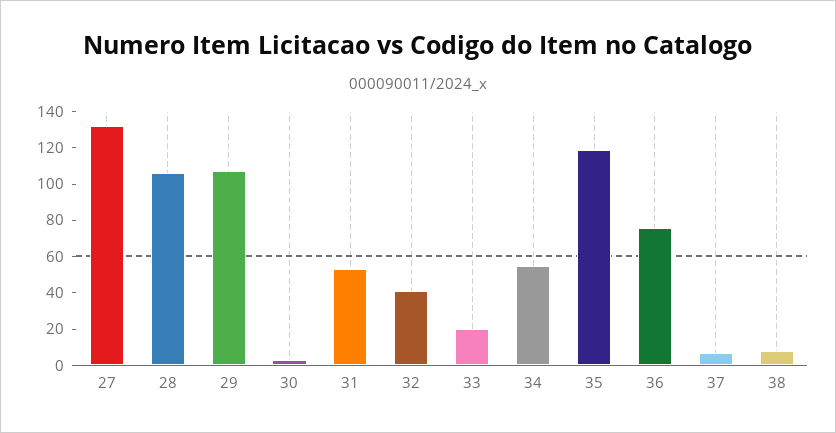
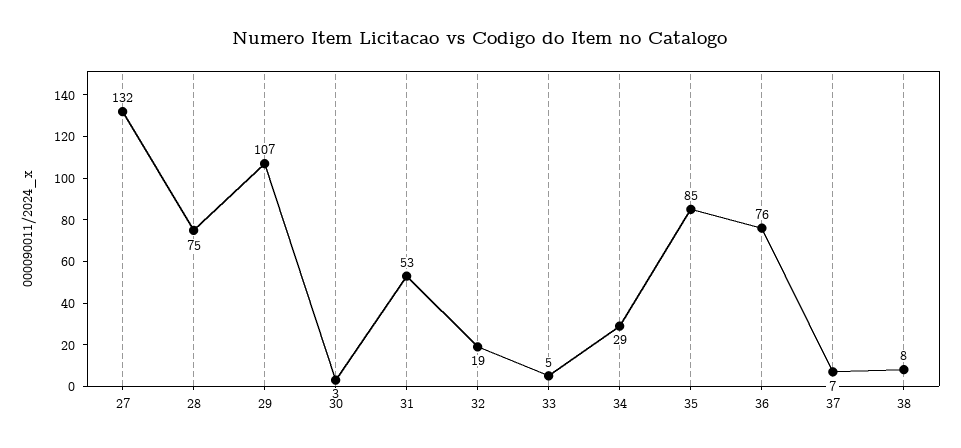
28: 105 -> 75
32: 40 -> 19
33: 20 -> 5
34: 55 -> 29
35: 120 -> 85

